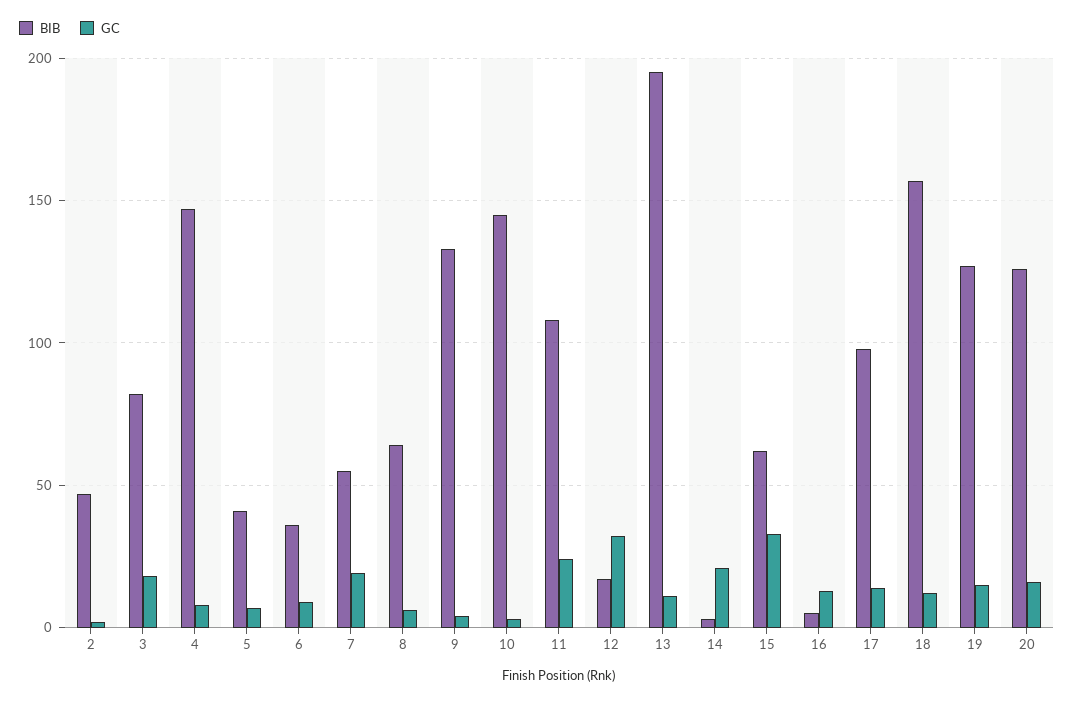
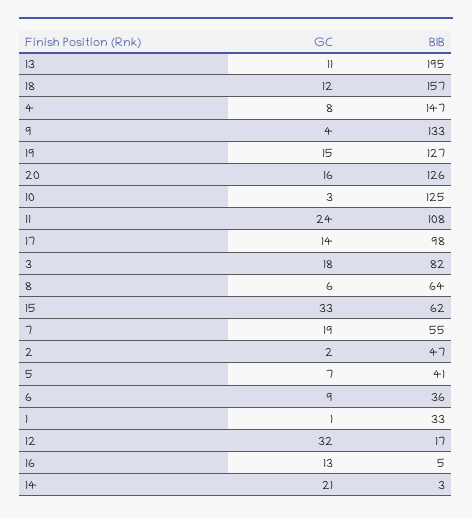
BIB, 10: 145 -> 125
GC, 1: none -> 1
BIB, 1: none -> 33

